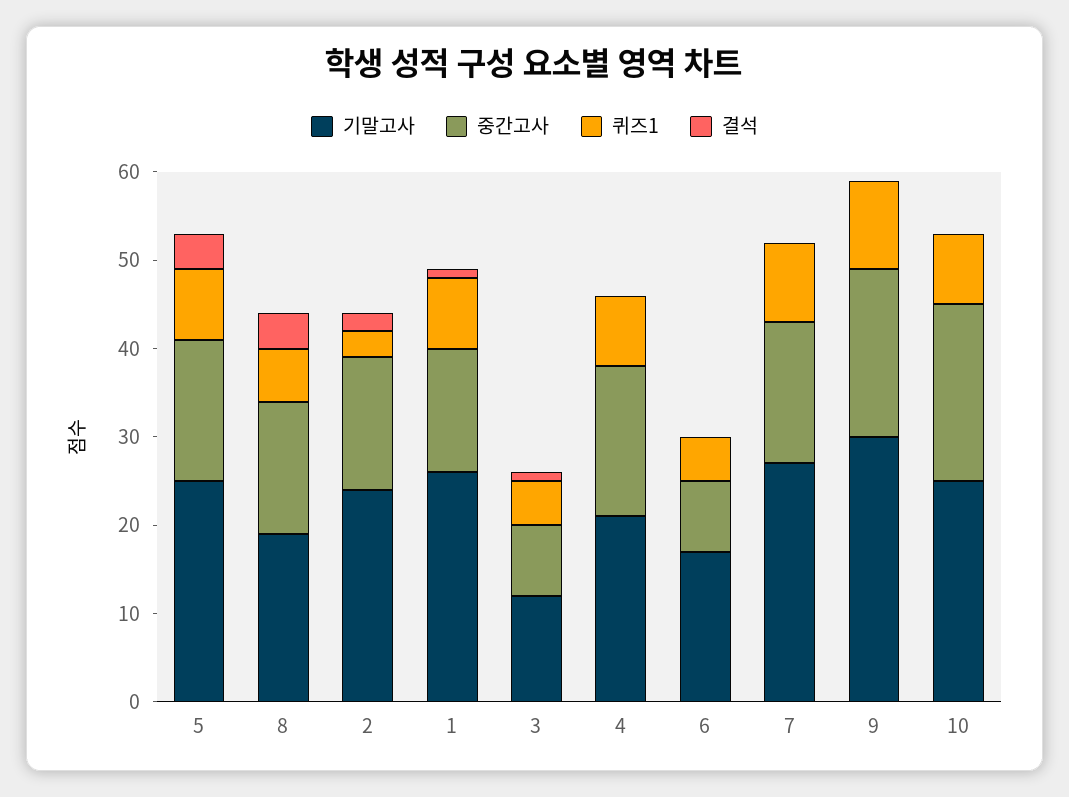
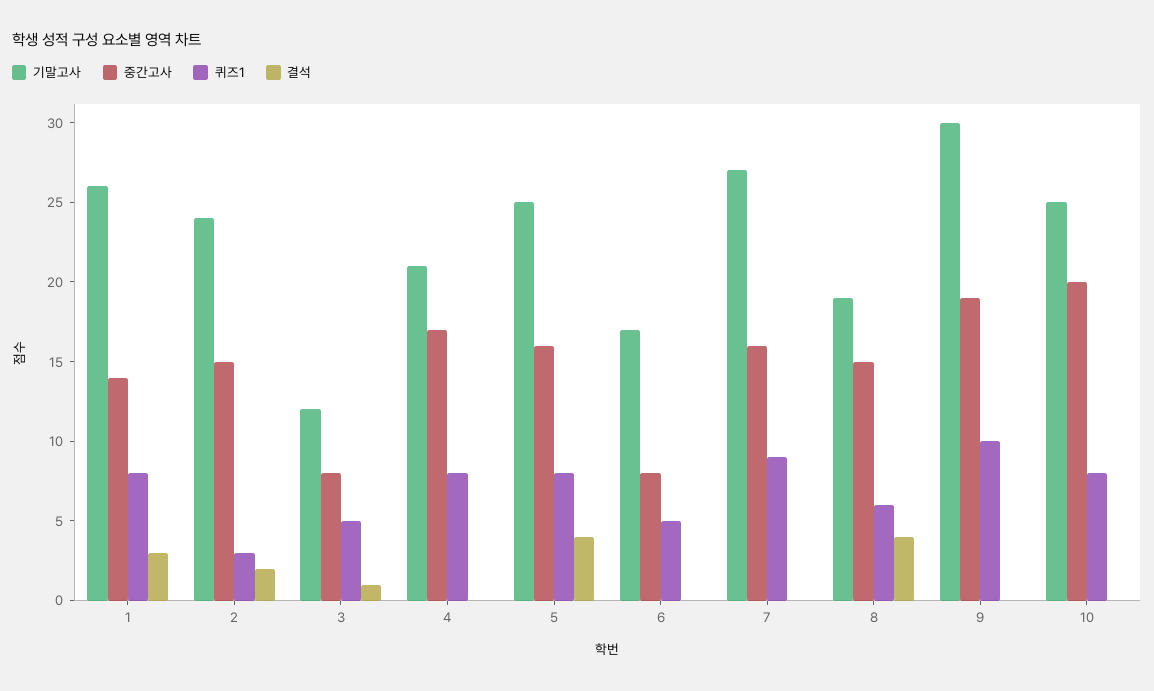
결석, 1: 1 -> 3

